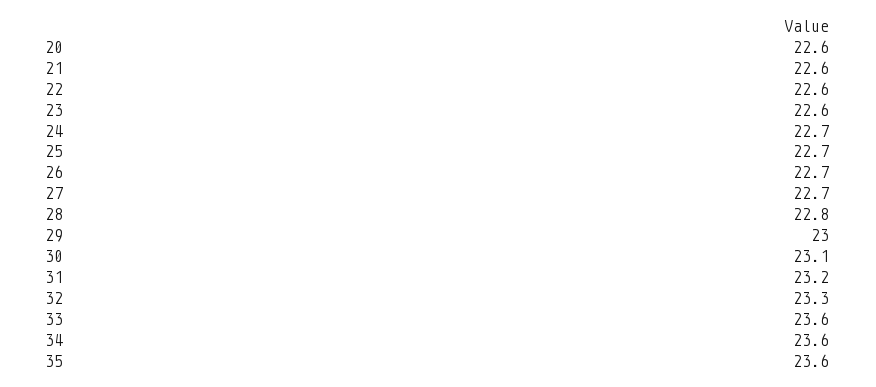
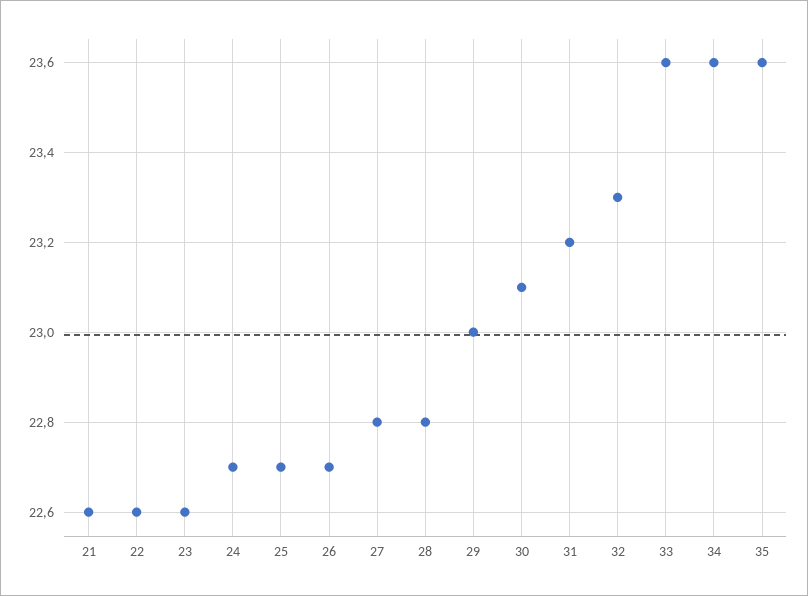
20: 22.6 -> none
27: 22.7 -> 22.8

